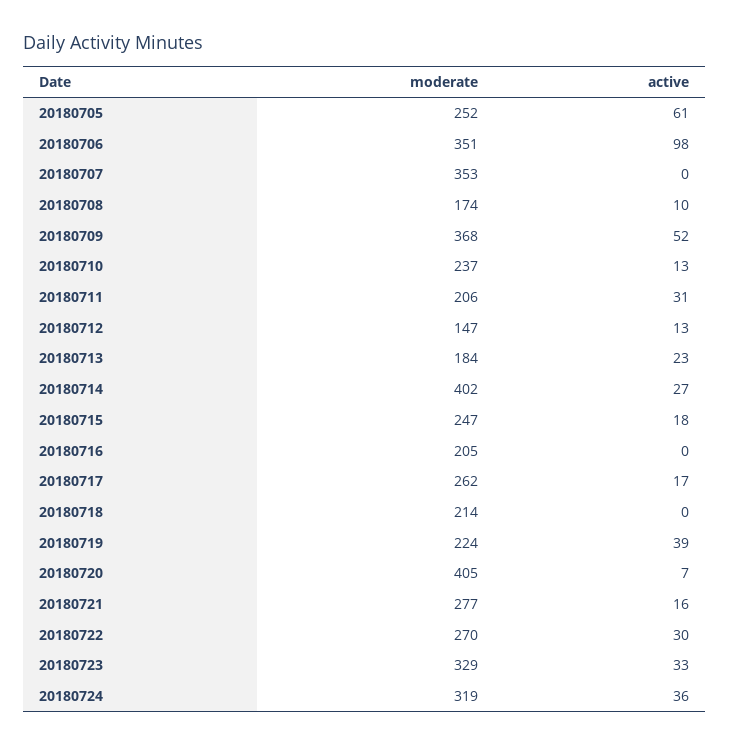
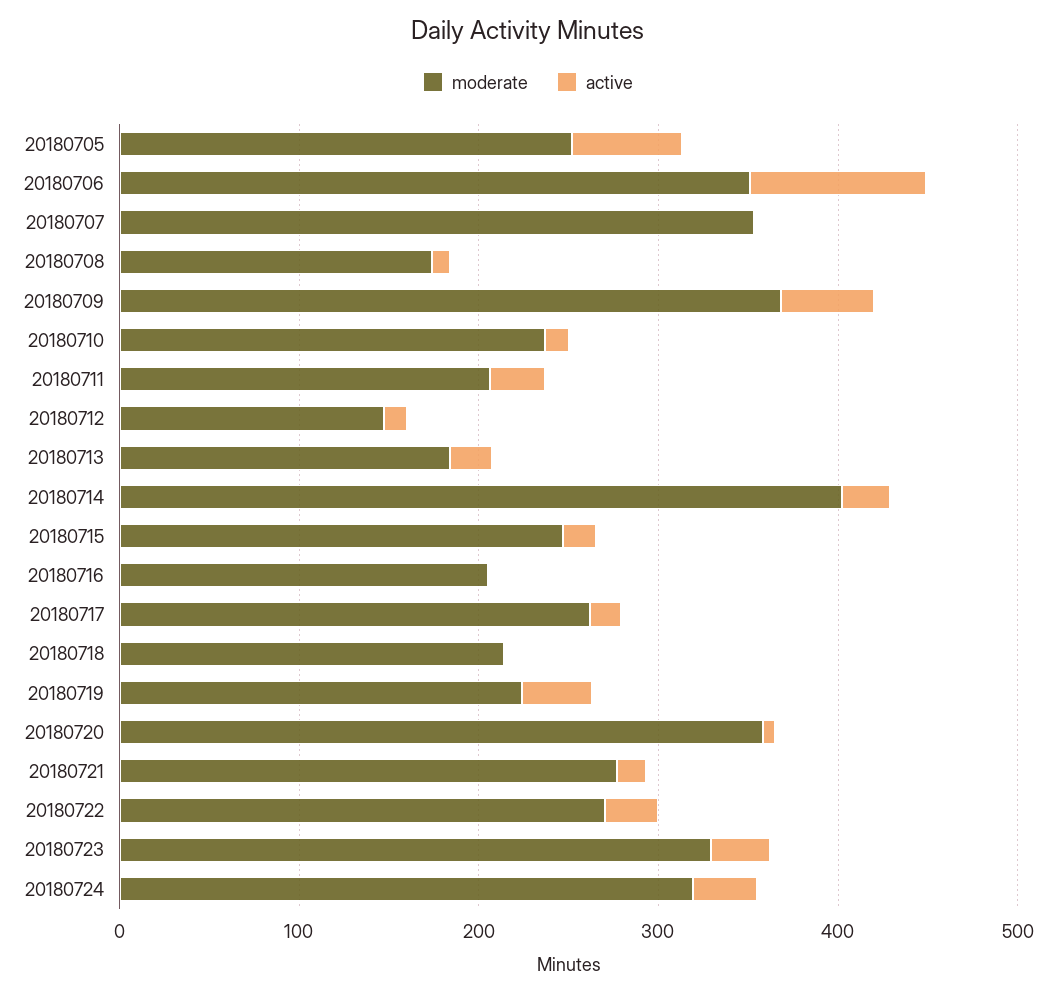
moderate, 20180720: 405 -> 360

